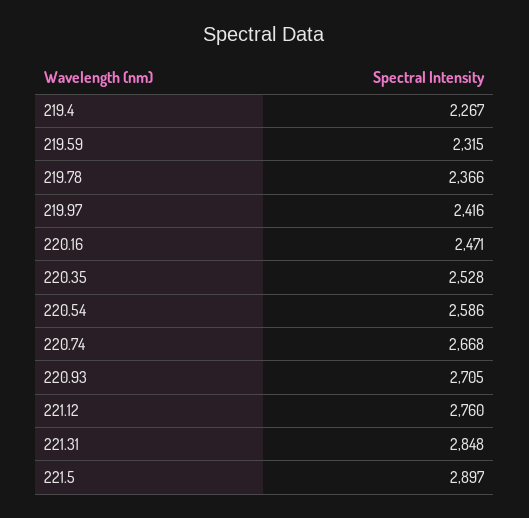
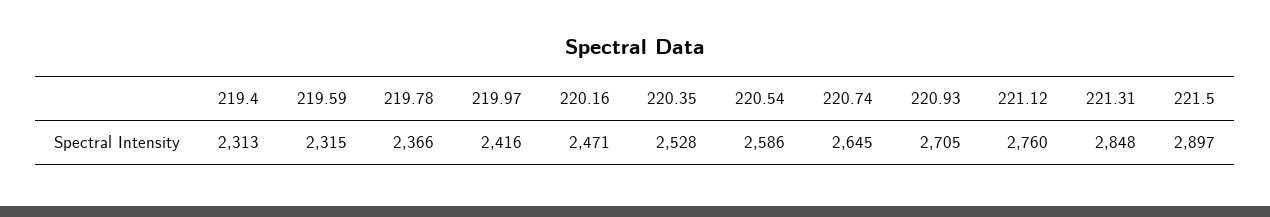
219.4: 2267 -> 2313
220.74: 2668 -> 2645

